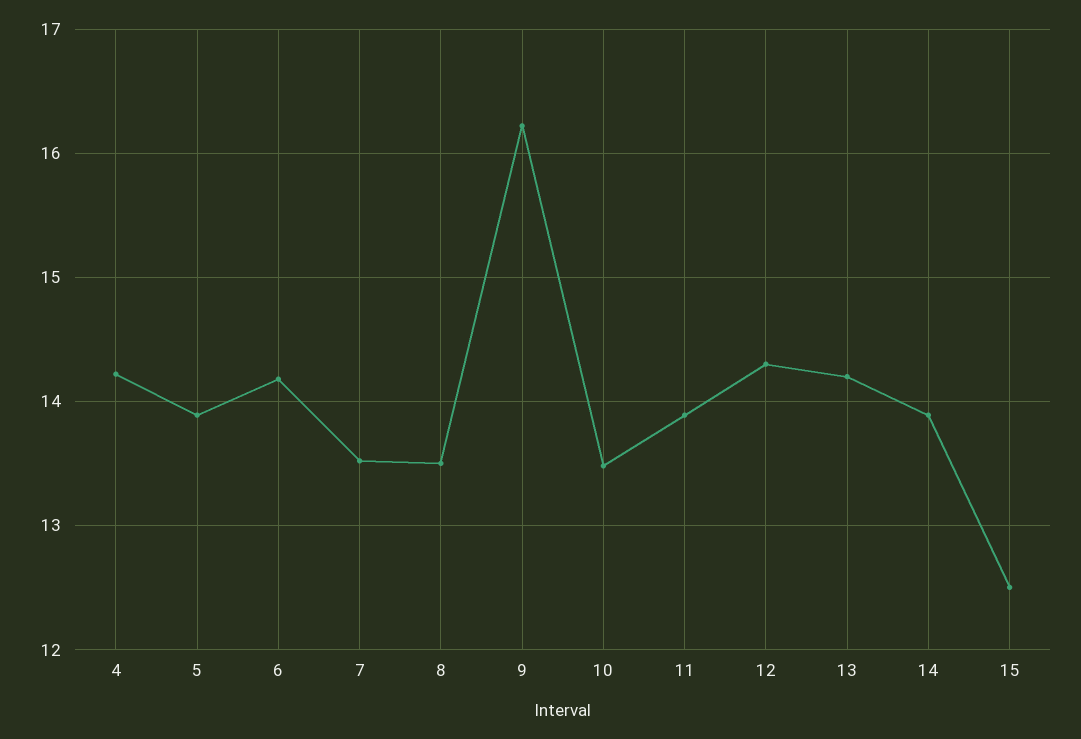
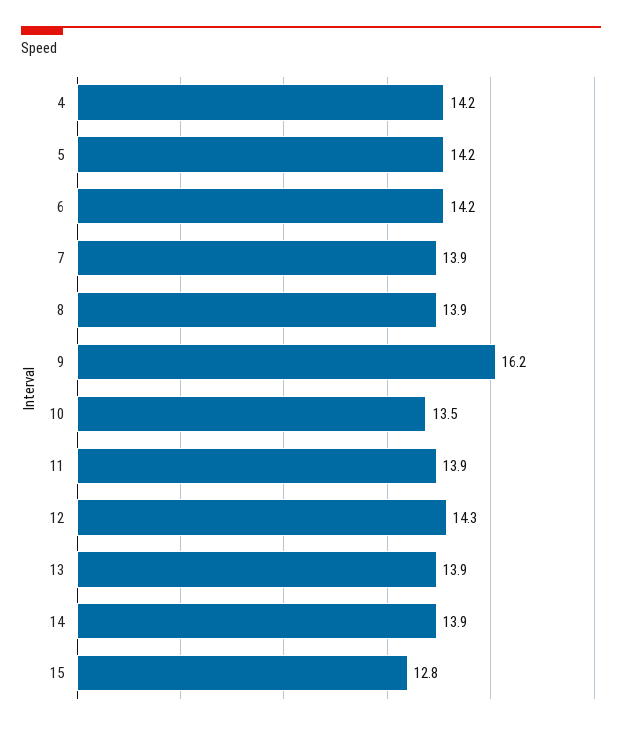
5: 13.9 -> 14.2
7: 13.5 -> 13.9
8: 13.5 -> 13.9
13: 14.2 -> 13.9
15: 12.5 -> 12.8

